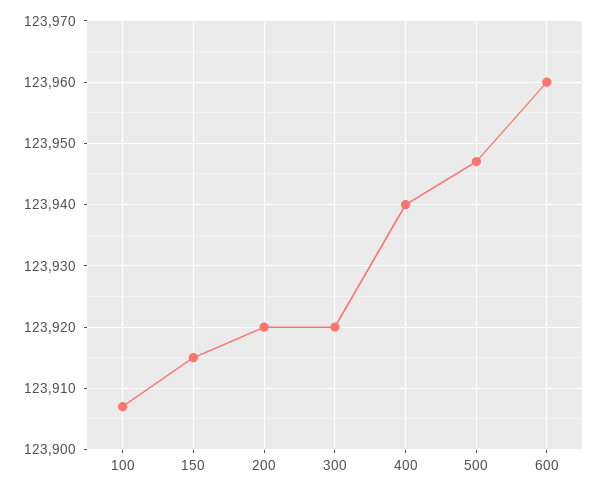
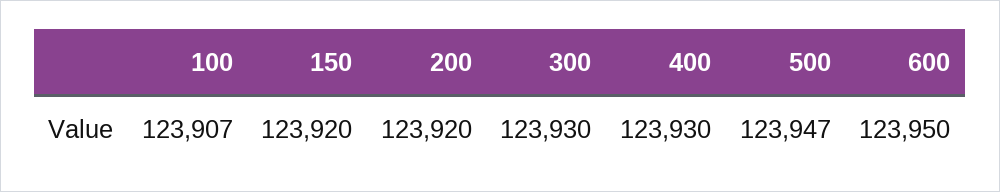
150: 123915 -> 123920
300: 123920 -> 123930
400: 123940 -> 123930
600: 123960 -> 123950

